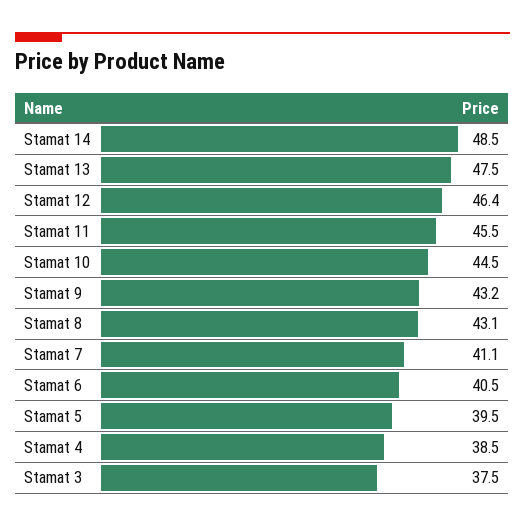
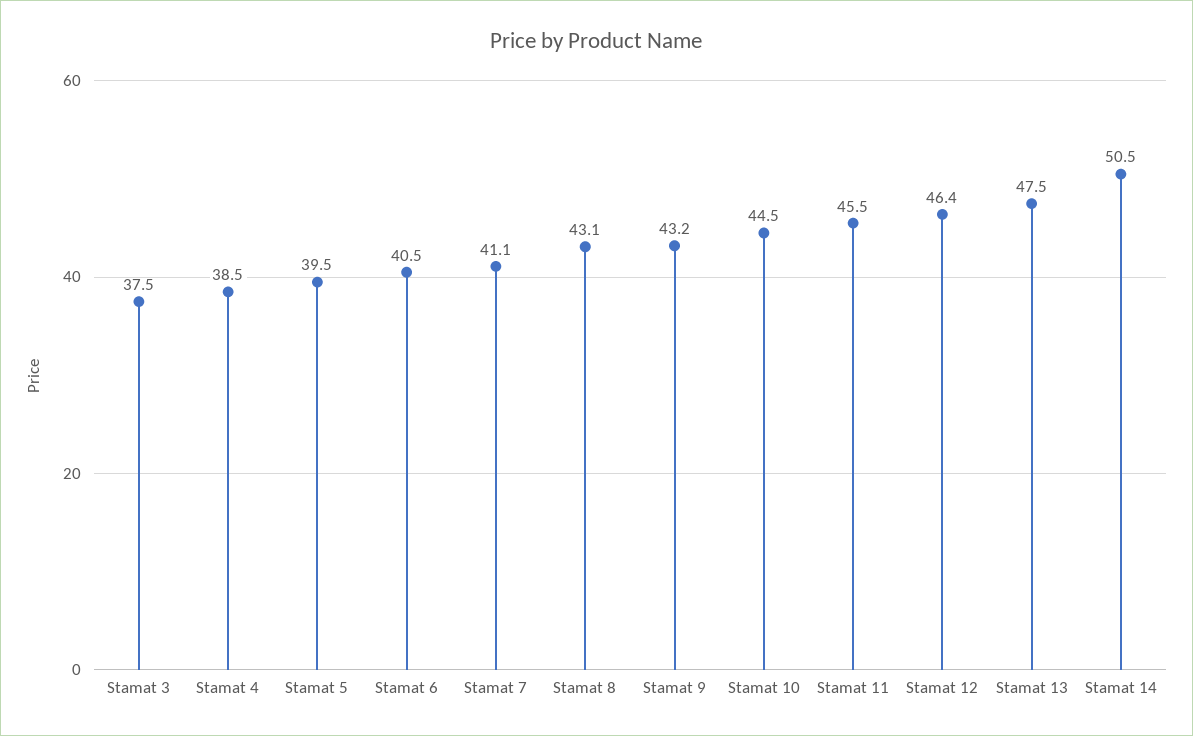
Stamat 14: 48.5 -> 50.5

